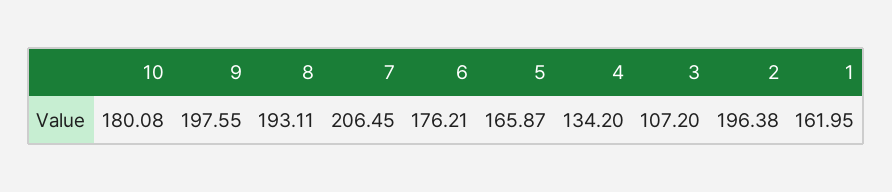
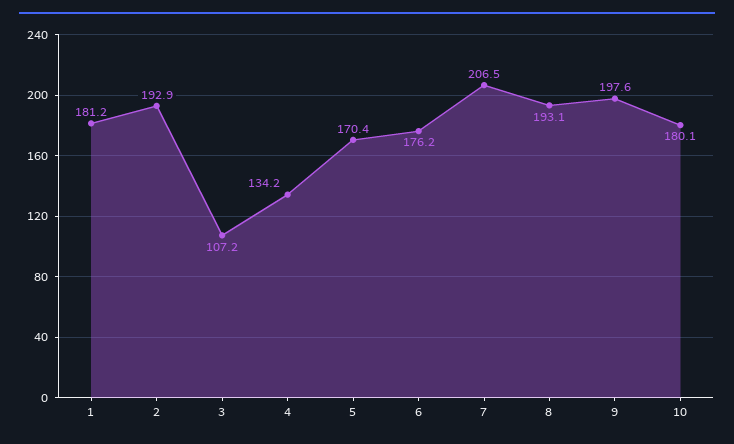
5: 165.87 -> 170.4
2: 196.38 -> 192.9
1: 161.95 -> 181.2

